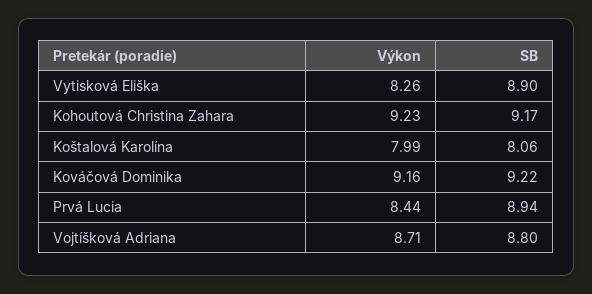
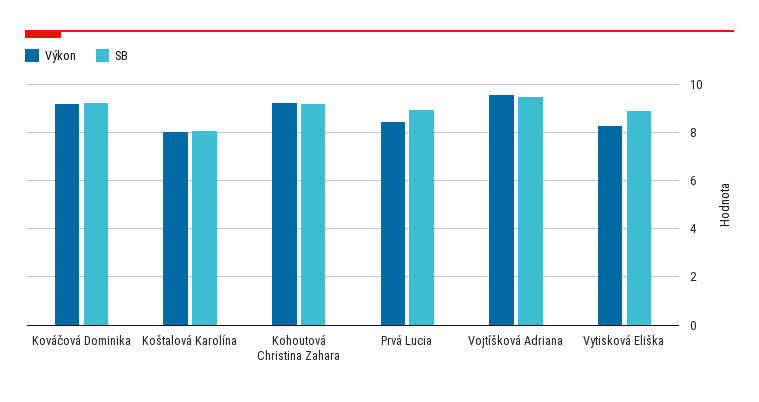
Výkon, Vojtíšková Adriana: 8.71 -> 9.5
SB, Vojtíšková Adriana: 8.8 -> 9.5

